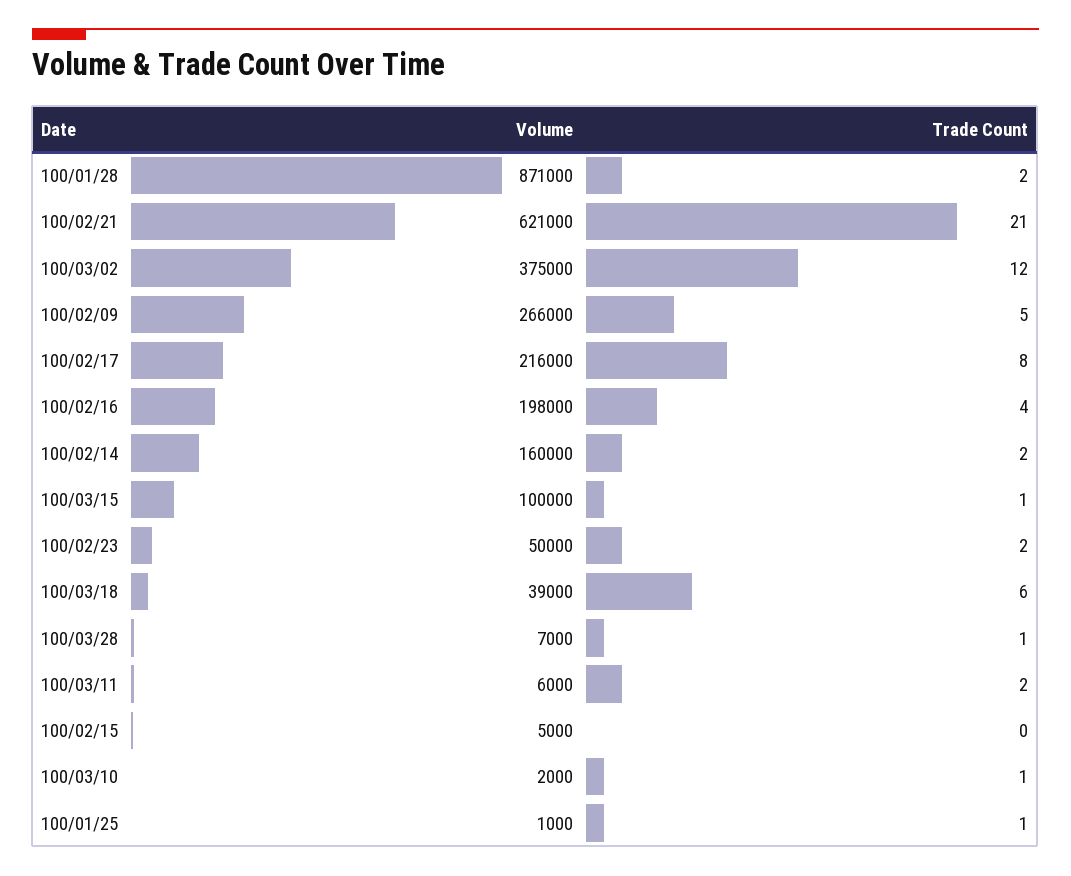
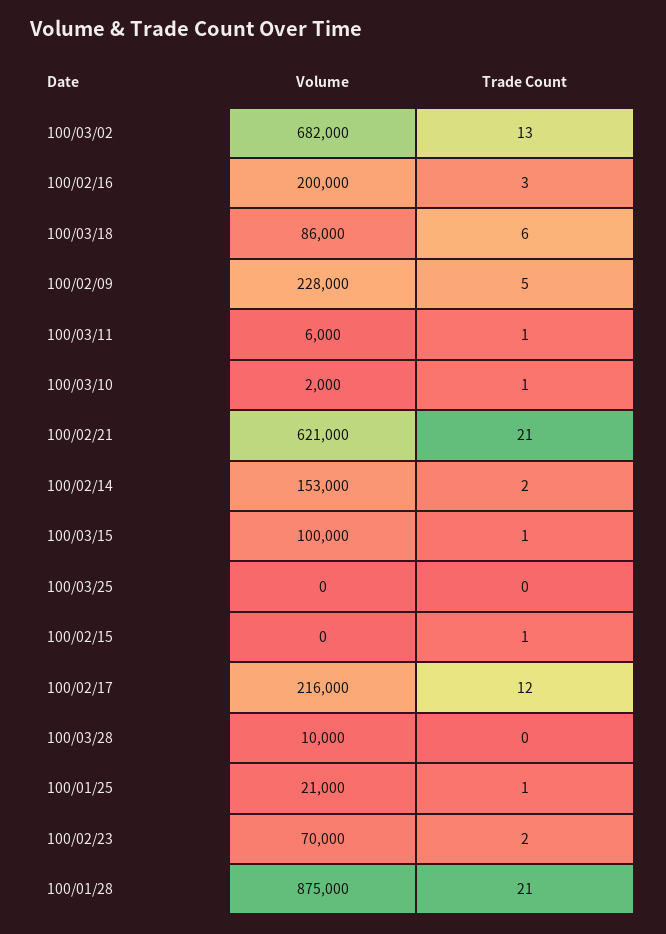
Volume, 100/01/28: 871000 -> 875000
Trade Count, 100/01/28: 2 -> 21
Volume, 100/03/02: 375000 -> 682000
Trade Count, 100/03/02: 12 -> 13
Volume, 100/02/09: 266000 -> 228000
Trade Count, 100/02/17: 8 -> 12
Volume, 100/02/16: 198000 -> 200000
Trade Count, 100/02/16: 4 -> 3
Volume, 100/02/14: 160000 -> 153000
Volume, 100/02/23: 50000 -> 70000
Volume, 100/03/18: 39000 -> 86000
Volume, 100/03/28: 7000 -> 10000
Trade Count, 100/03/28: 1 -> 0
Trade Count, 100/03/11: 2 -> 1
Volume, 100/02/15: 5000 -> 0
Trade Count, 100/02/15: 0 -> 1
Volume, 100/01/25: 1000 -> 21000
Volume, 100/03/25: none -> 0
Trade Count, 100/03/25: none -> 0

